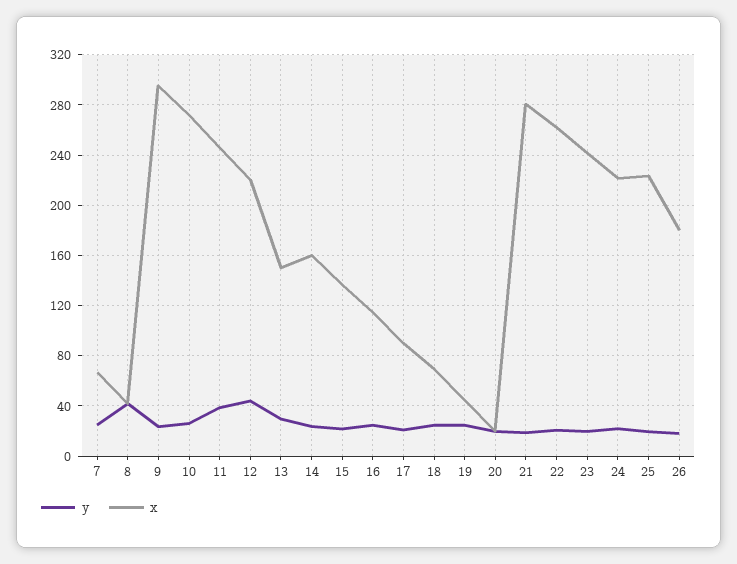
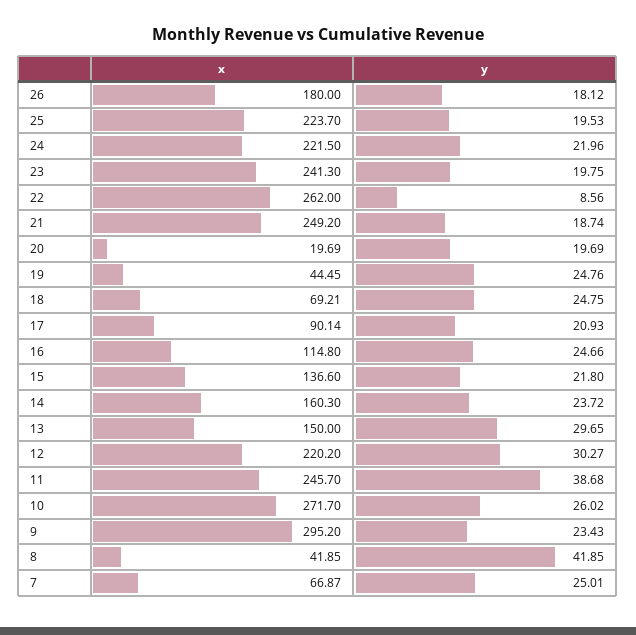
y, 12: 45 -> 30.27
x, 21: 280 -> 249.2
y, 22: 20 -> 8.56

